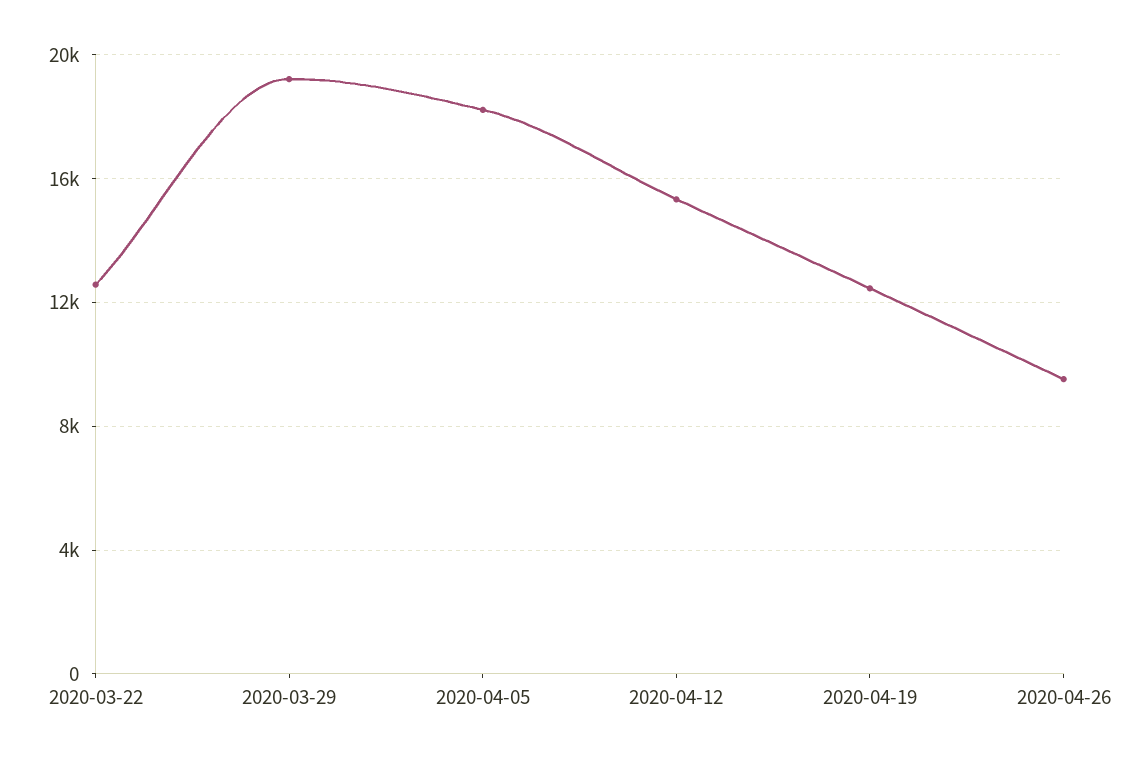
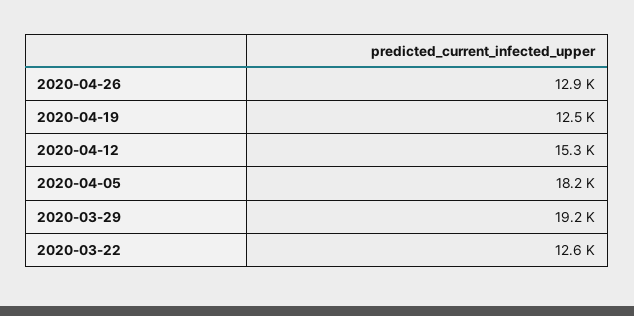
2020-04-26: 9500 -> 12900

